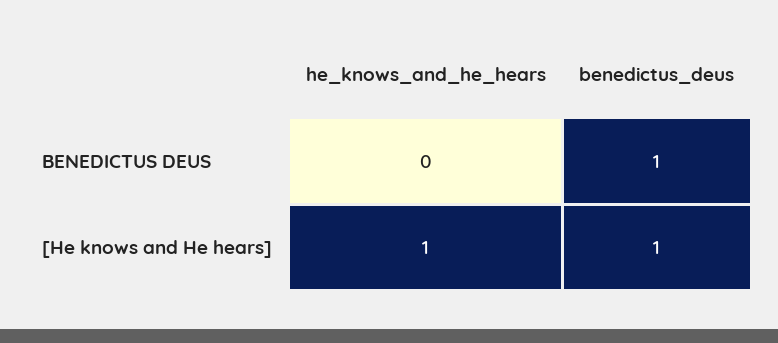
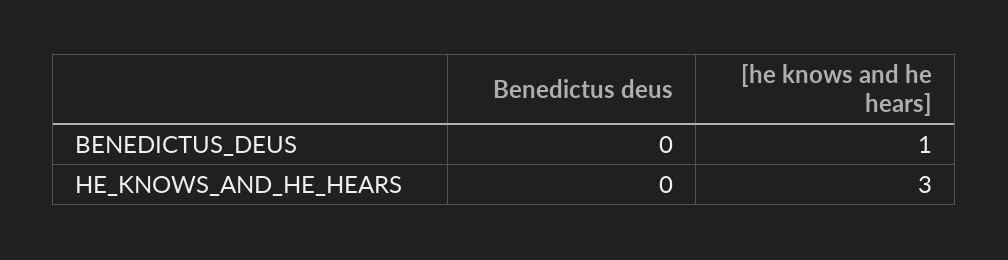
benedictus_deus, BENEDICTUS DEUS: 1 -> 0
he_knows_and_he_hears, [He knows and He hears]: 1 -> 3

